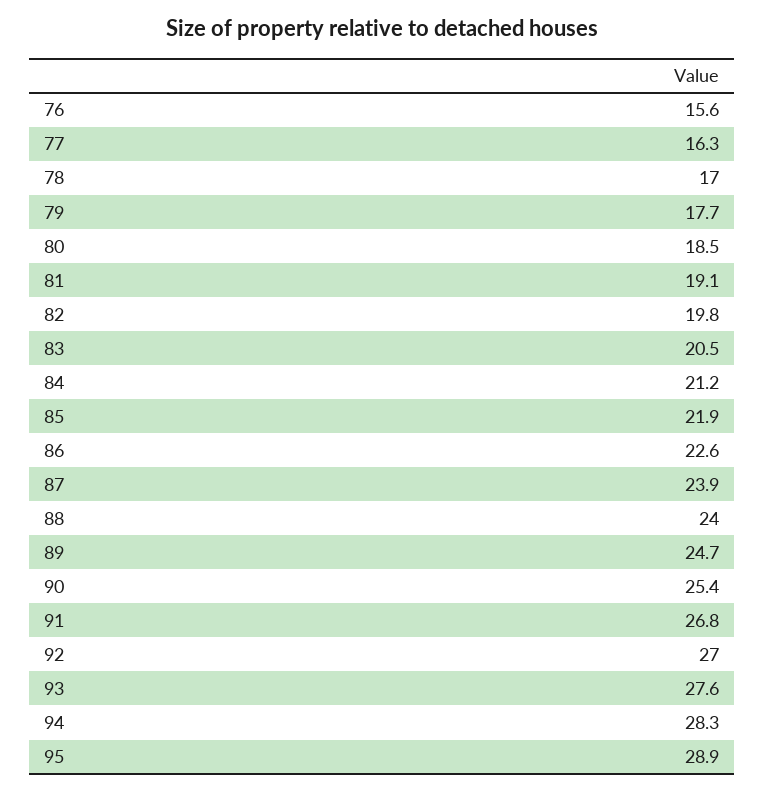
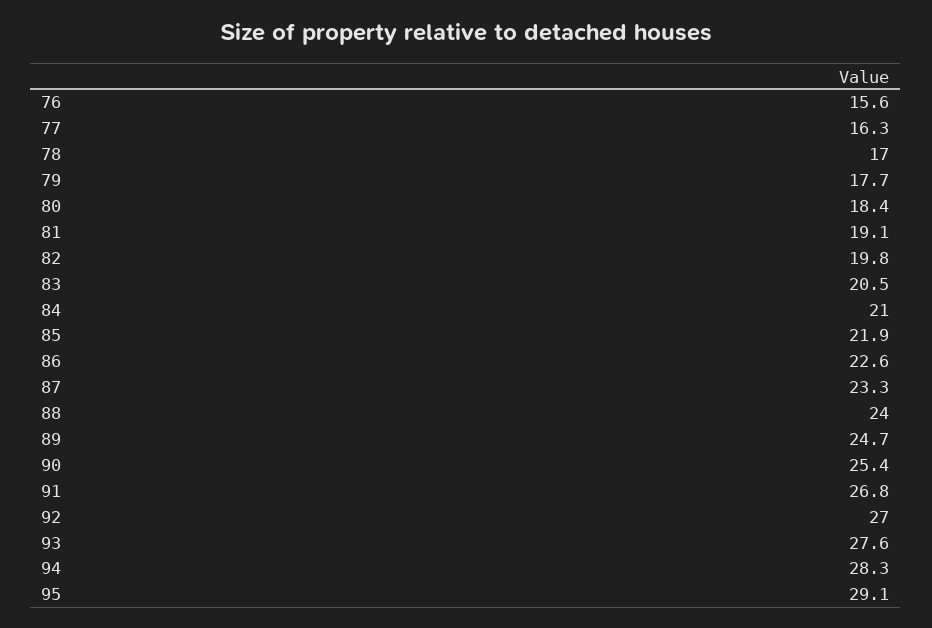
80: 18.5 -> 18.4
84: 21.2 -> 21
87: 23.9 -> 23.3
95: 28.9 -> 29.1

